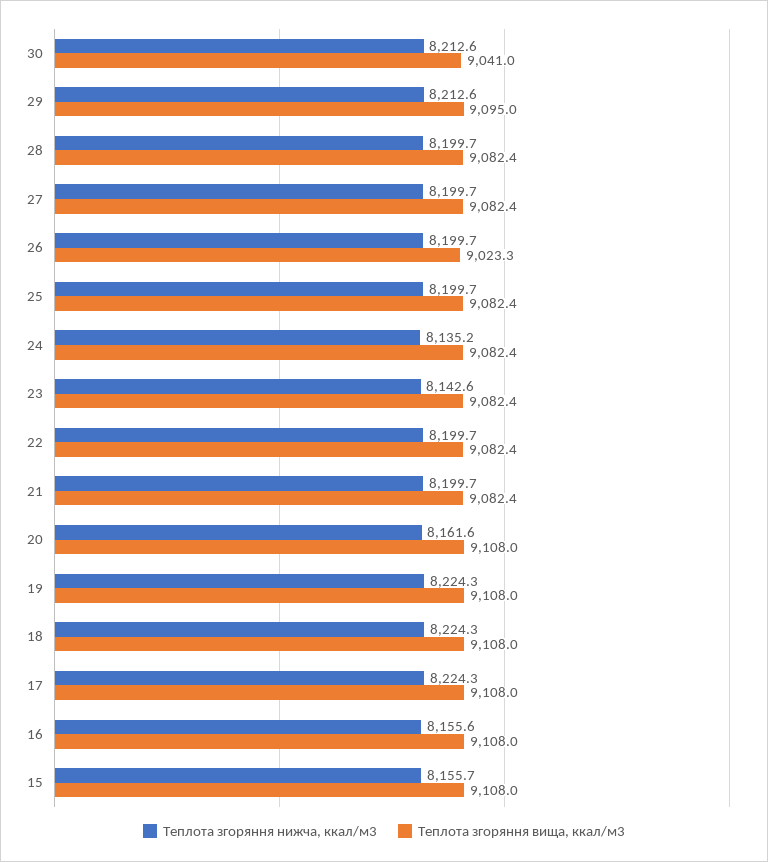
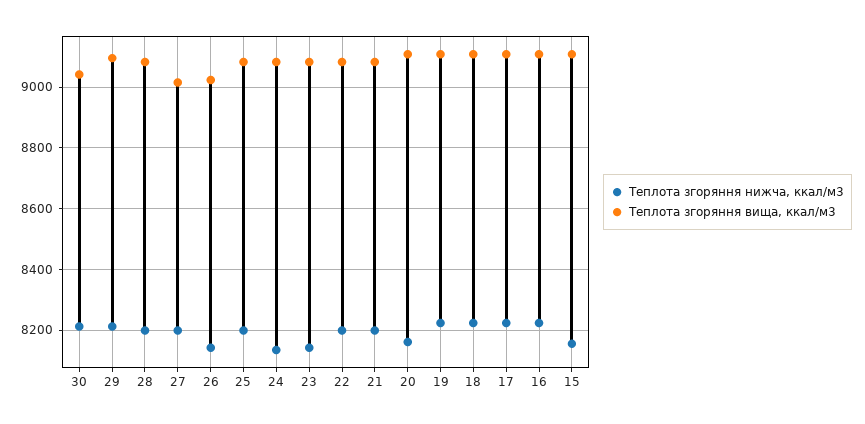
Теплота згоряння вища, ккал/м3, 27: 9082.4 -> 9020
Теплота згоряння нижча, ккал/м3, 26: 8199.7 -> 8140
Теплота згоряння нижча, ккал/м3, 16: 8155.6 -> 8220

